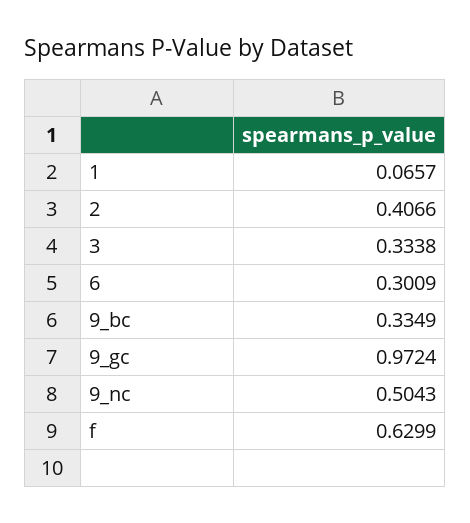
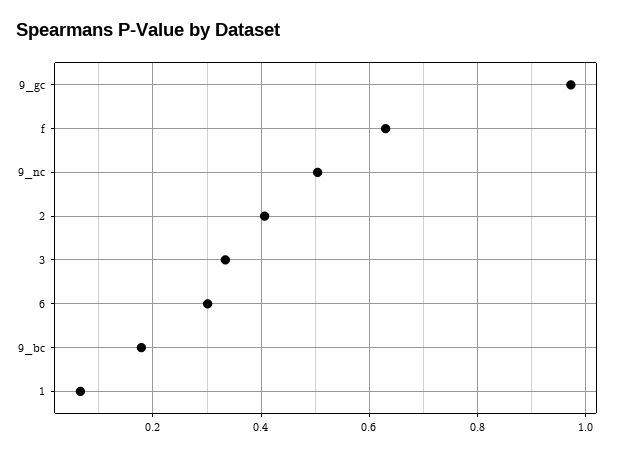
9_bc: 0.3349 -> 0.18

